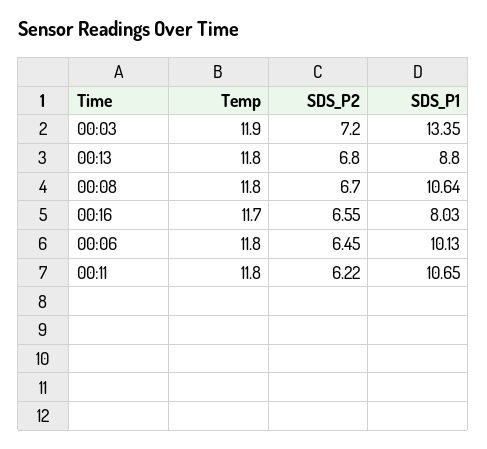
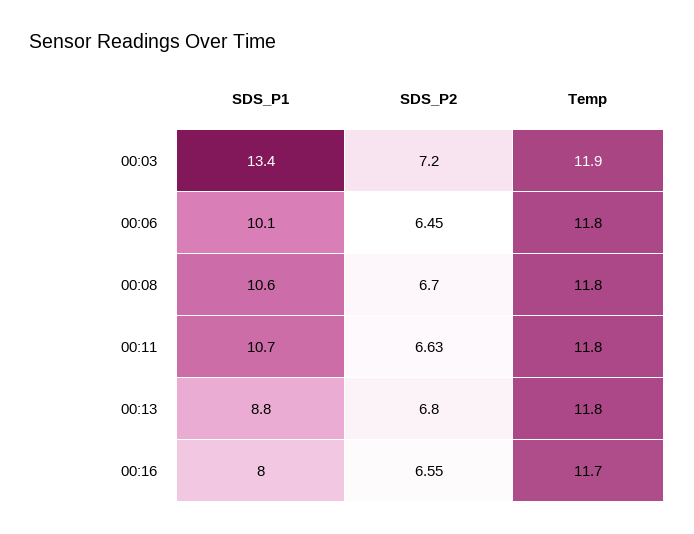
SDS_P2, 00:11: 6.22 -> 6.63

